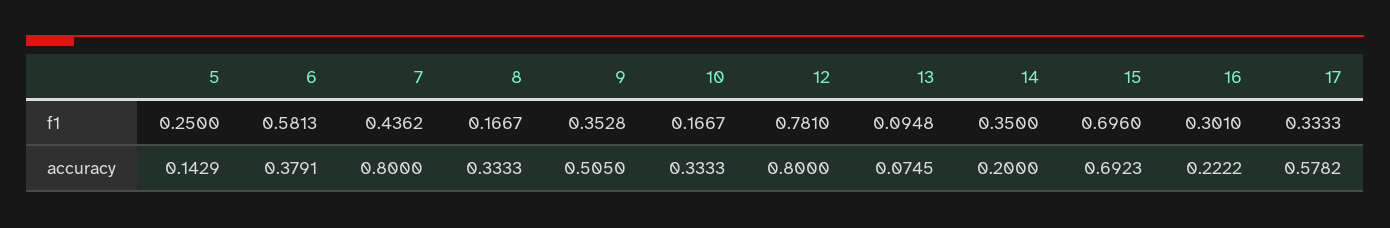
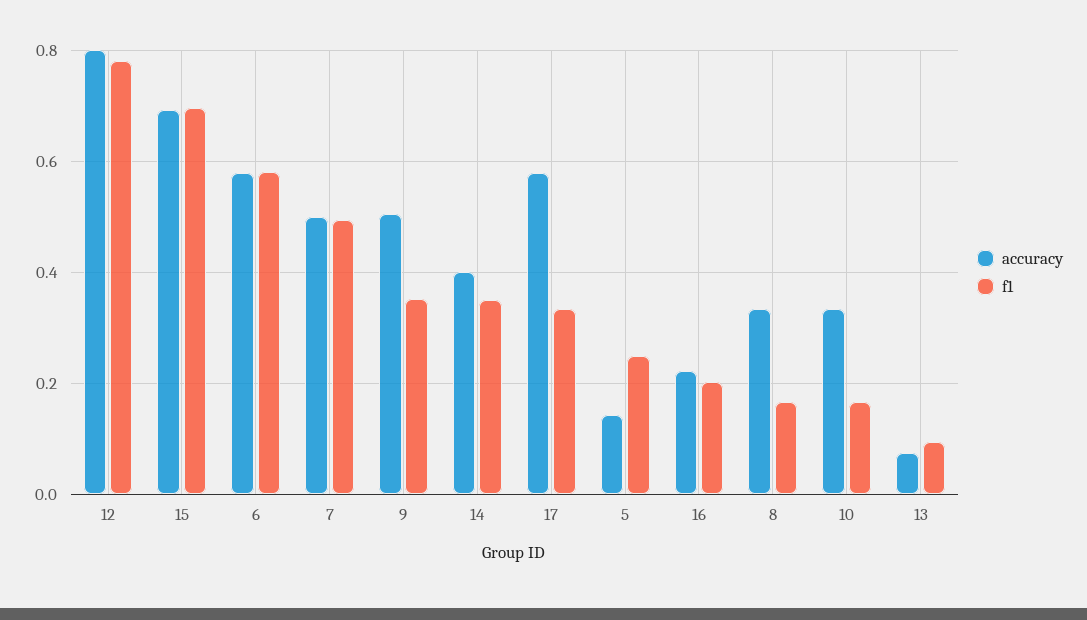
f1, 7: 0.4362 -> 0.5
f1, 16: 0.301 -> 0.2
accuracy, 6: 0.3791 -> 0.58
accuracy, 7: 0.8 -> 0.5
accuracy, 14: 0.2 -> 0.4

